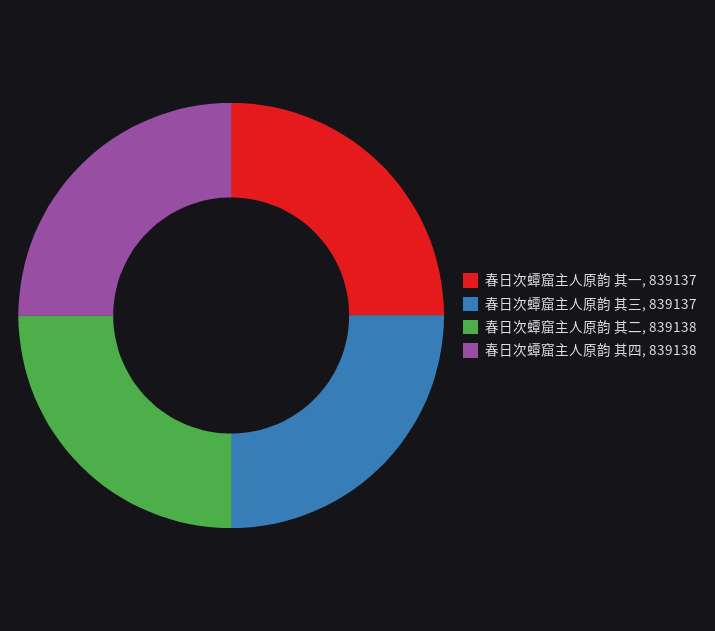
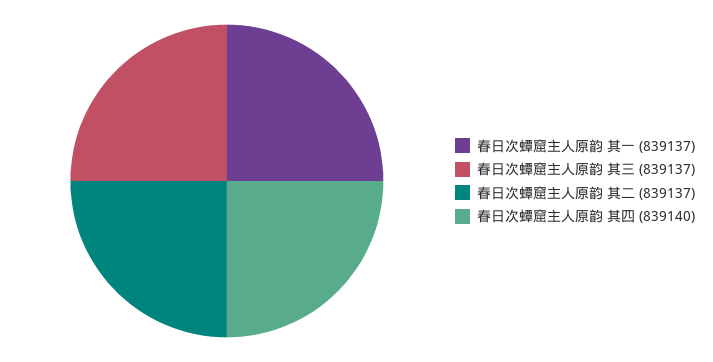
春日次蟫窟主人原韵 其二: 839138 -> 839137
春日次蟫窟主人原韵 其四: 839138 -> 839140

